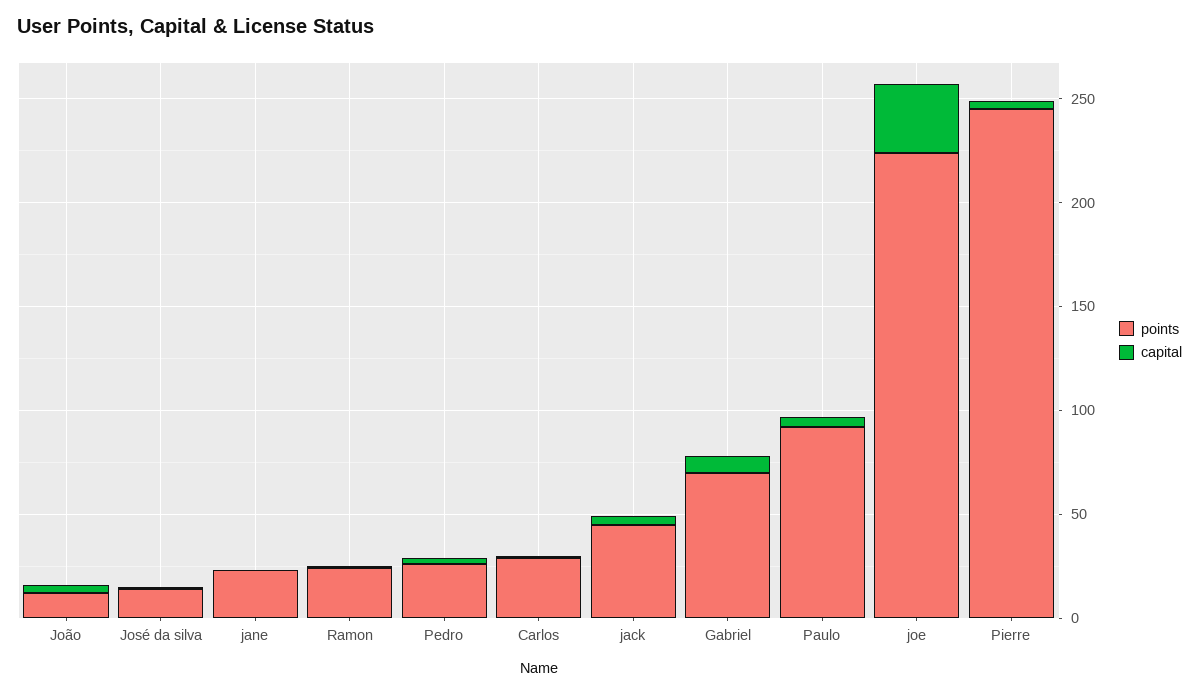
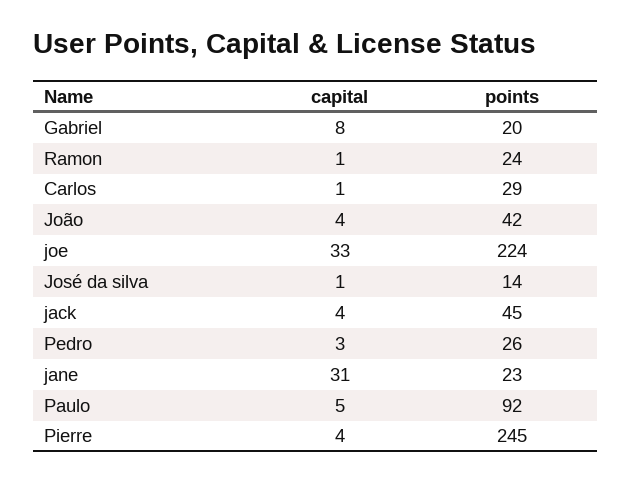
points, João: 10 -> 42
capital, jane: 0 -> 31
points, Gabriel: 70 -> 20

